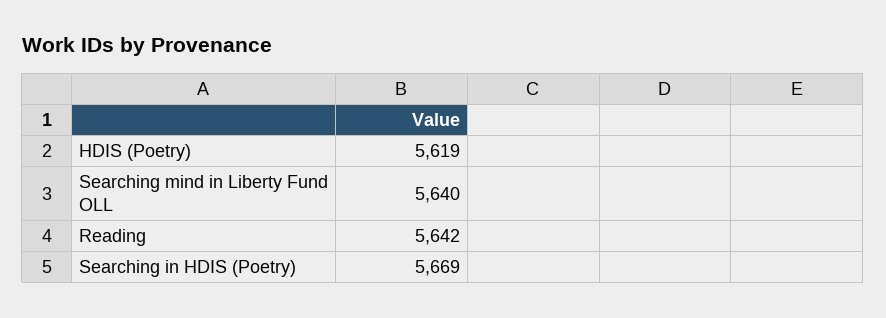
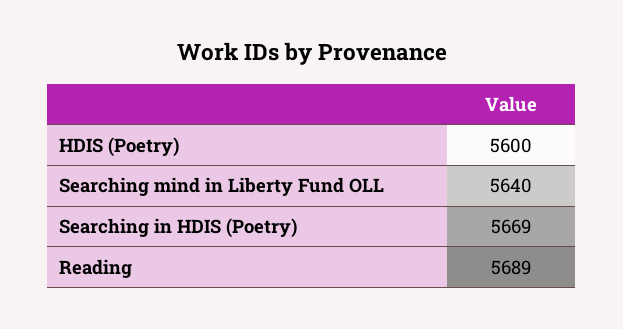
HDIS (Poetry): 5619 -> 5600
Reading: 5642 -> 5689

